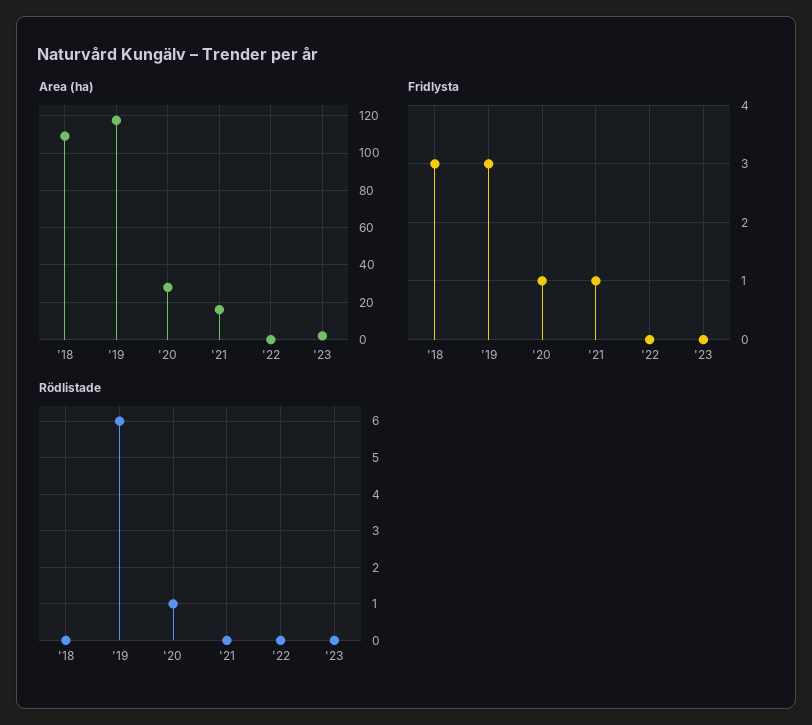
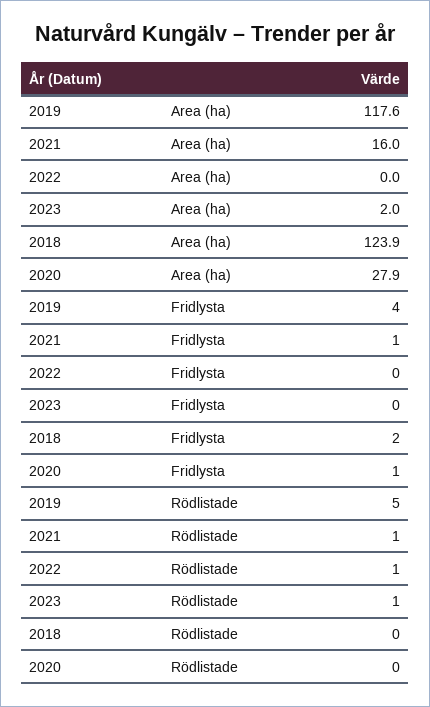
Area (ha), '18: 110 -> 123.9
Fridlysta, '18: 3 -> 2
Fridlysta, '19: 3 -> 4
Rödlistade, '19: 6 -> 5
Rödlistade, '20: 1 -> 0
Rödlistade, '21: 0 -> 1
Rödlistade, '22: 0 -> 1
Rödlistade, '23: 0 -> 1

